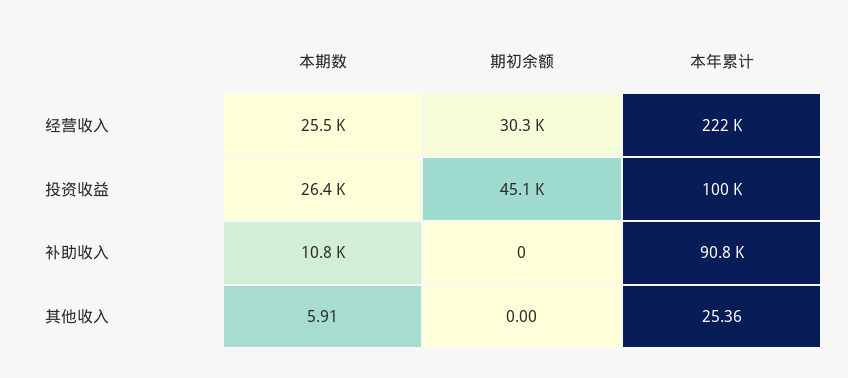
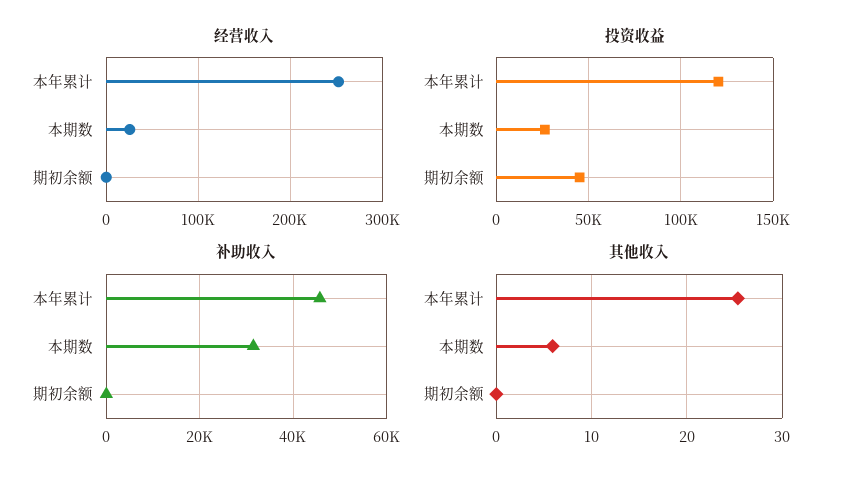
经营收入, 期初余额: 30300 -> 0
经营收入, 本年累计: 222000 -> 250000
投资收益, 本年累计: 100000 -> 120000
补助收入, 本期数: 10800 -> 32000
补助收入, 本年累计: 90800 -> 46000

